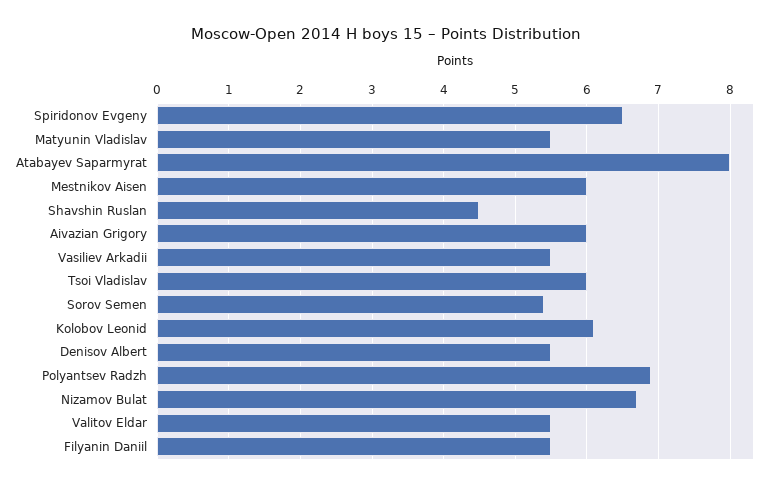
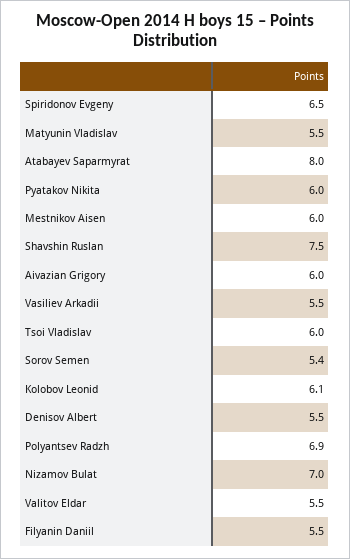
Shavshin Ruslan: 4.5 -> 7.5
Nizamov Bulat: 6.7 -> 7
Pyatakov Nikita: none -> 6

